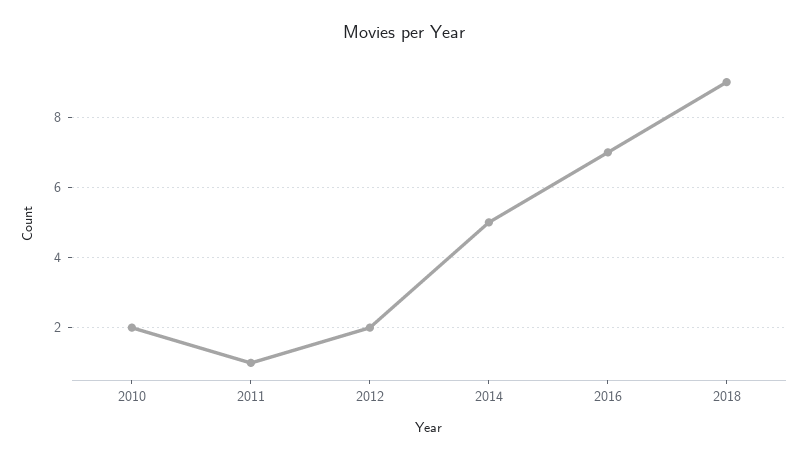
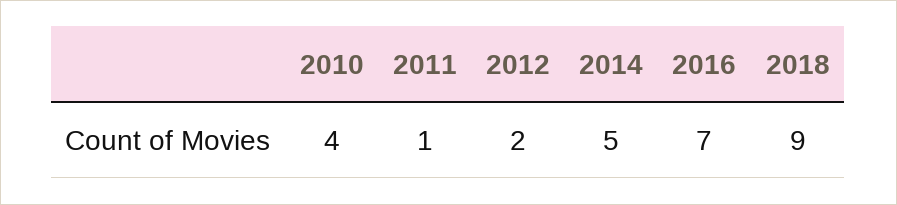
2010: 2 -> 4

